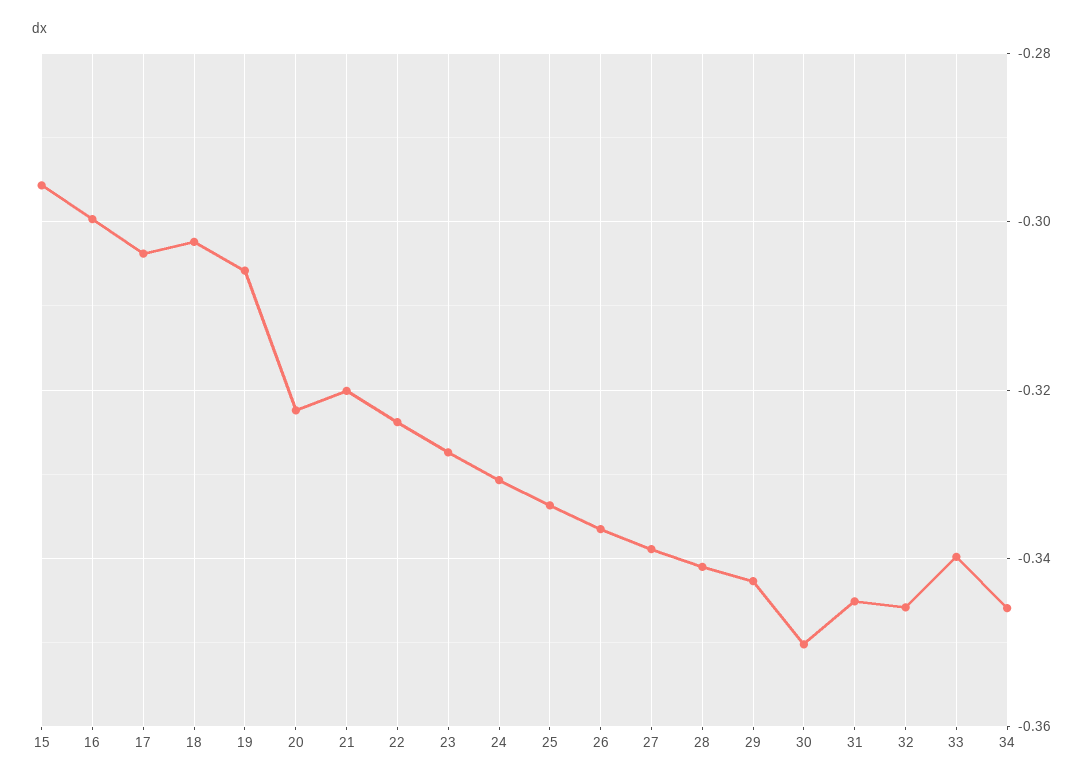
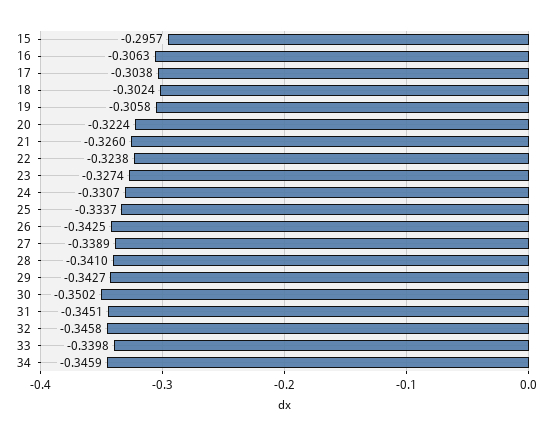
16: -0.3 -> -0.3063
21: -0.32 -> -0.326
26: -0.336 -> -0.3425

